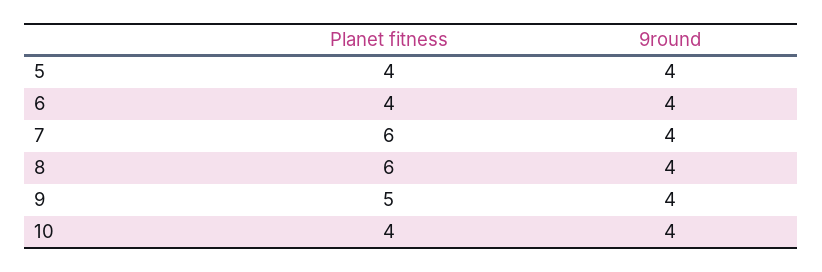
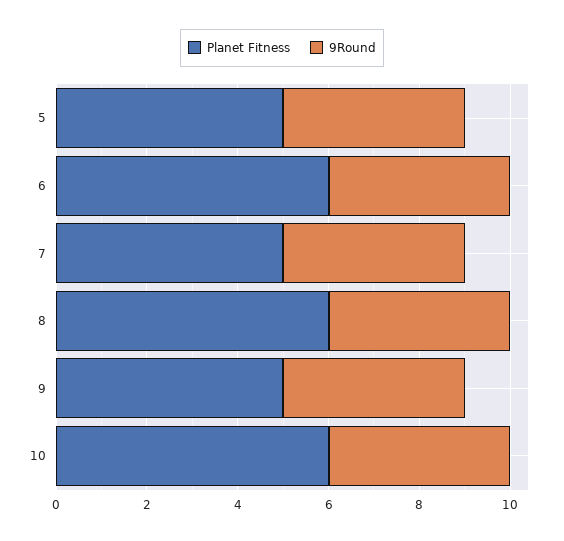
Planet fitness, 5: 4 -> 5
Planet fitness, 6: 4 -> 6
Planet fitness, 7: 6 -> 5
Planet fitness, 10: 4 -> 6

